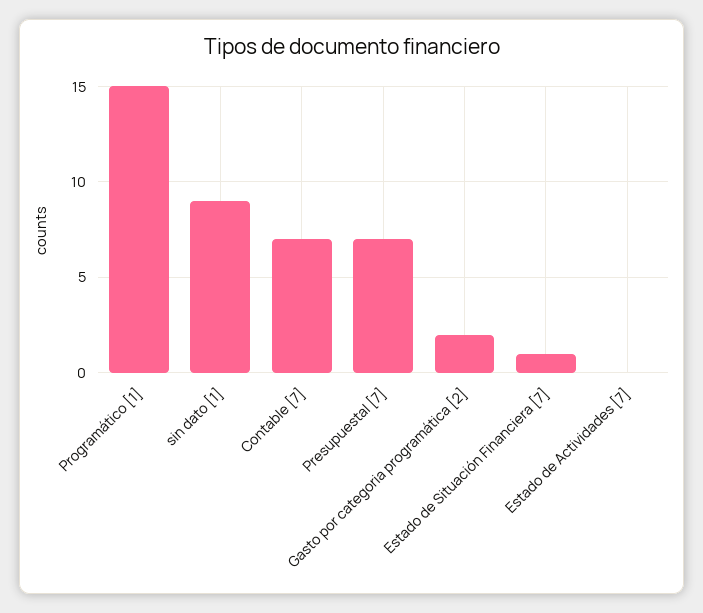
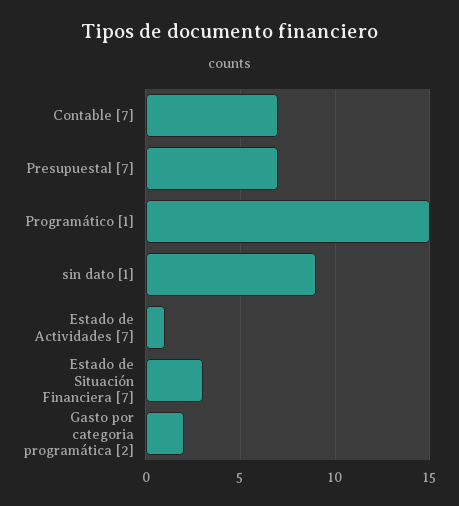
Estado de Situación Financiera [7]: 1 -> 3
Estado de Actividades [7]: 0 -> 1

